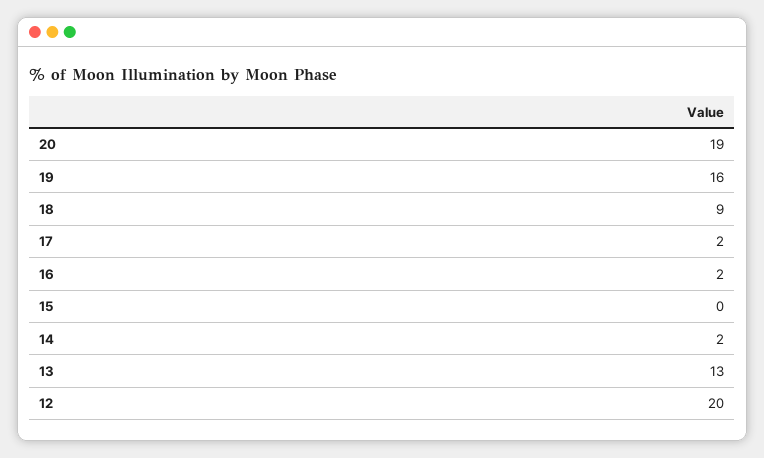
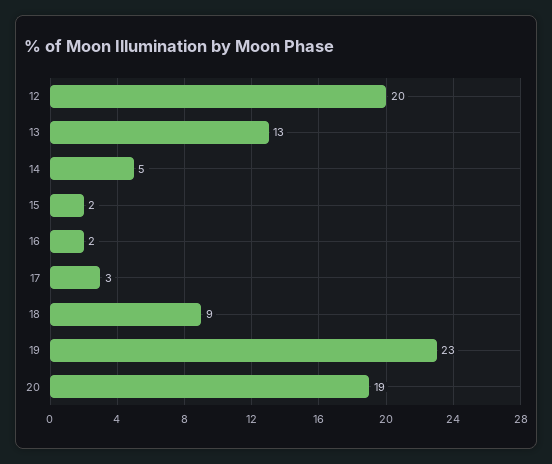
19: 16 -> 23
17: 2 -> 3
15: 0 -> 2
14: 2 -> 5

